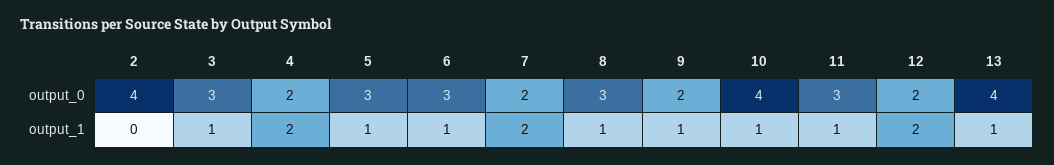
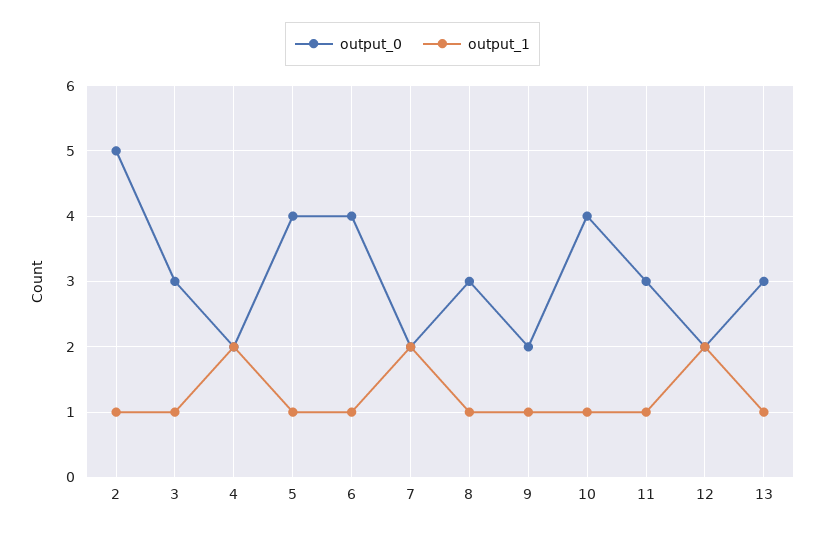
output_0, 2: 4 -> 5
output_0, 5: 3 -> 4
output_0, 6: 3 -> 4
output_0, 13: 4 -> 3
output_1, 2: 0 -> 1

